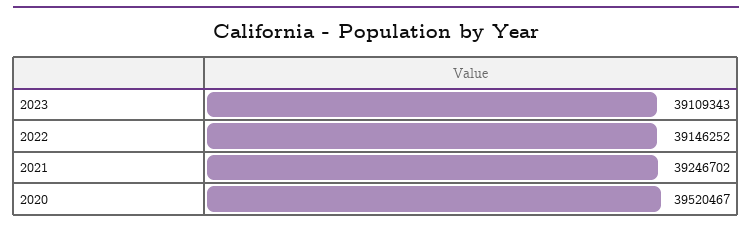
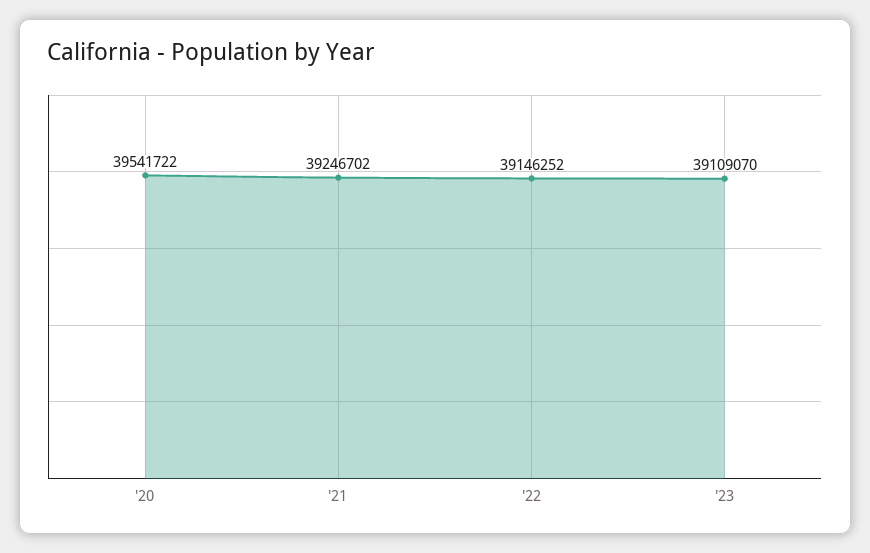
2023: 39109343 -> 39109070
2020: 39520467 -> 39541722

